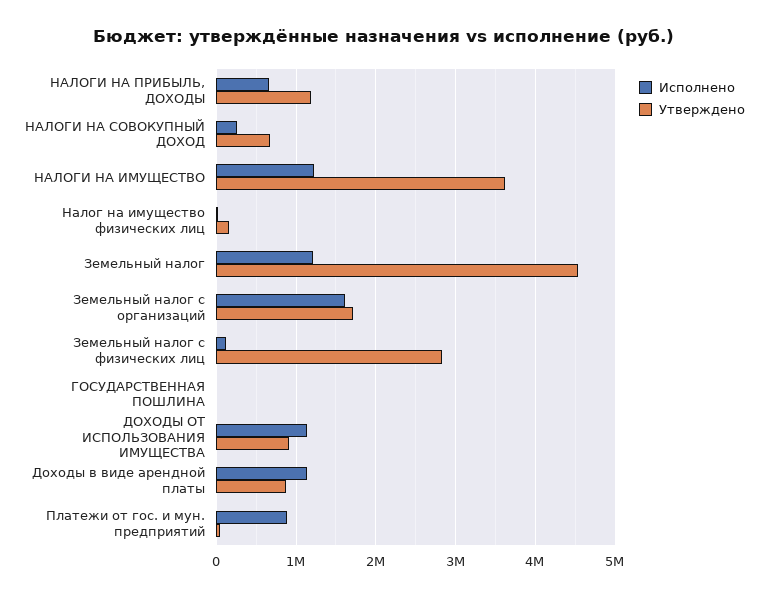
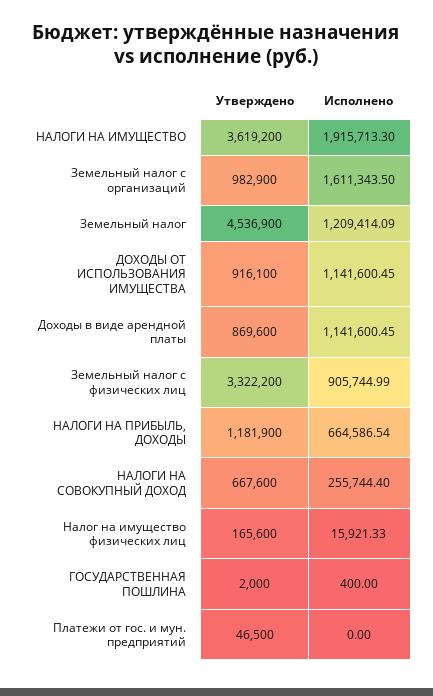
Исполнено, НАЛОГИ НА ИМУЩЕСТВО: 1200000 -> 1915713.3
Утверждено, Земельный налог с организаций: 1700000 -> 982900
Исполнено, Земельный налог с физических лиц: 100000 -> 905744.99
Утверждено, Земельный налог с физических лиц: 2800000 -> 3322200
Исполнено, Платежи от гос. и мун. предприятий: 900000 -> 0

